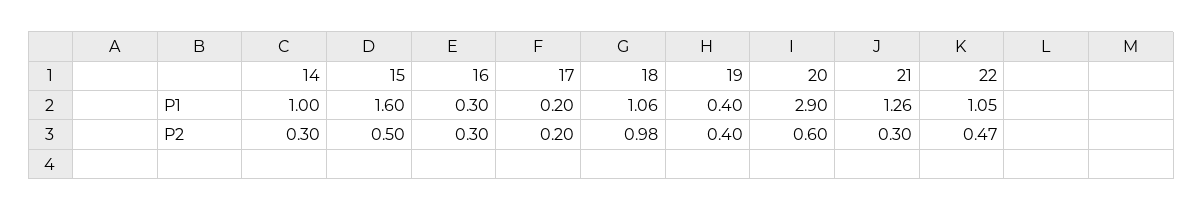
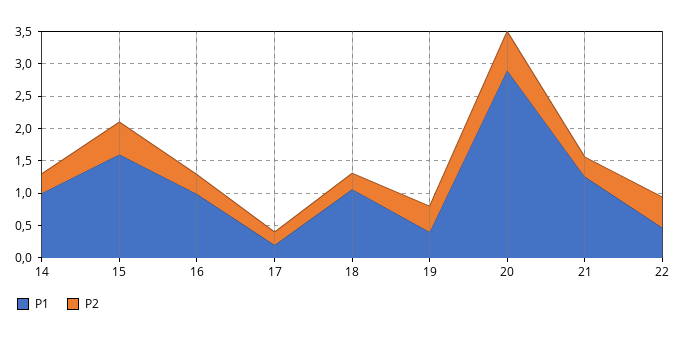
P1, 16: 0.3 -> 1
P1, 22: 1.05 -> 0.5
P2, 18: 0.98 -> 0.25

